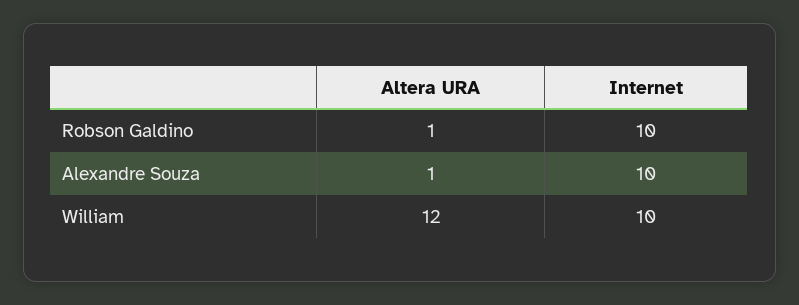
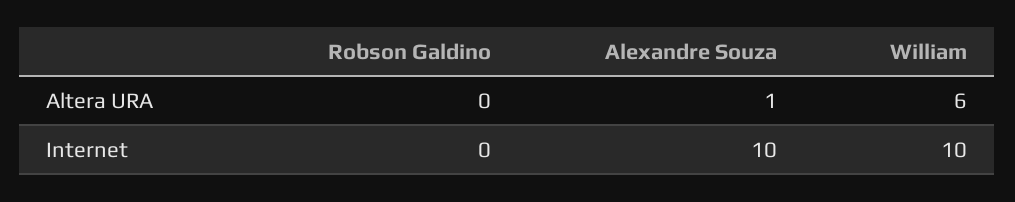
Altera URA, Robson Galdino: 1 -> 0
Internet, Robson Galdino: 10 -> 0
Altera URA, William: 12 -> 6

